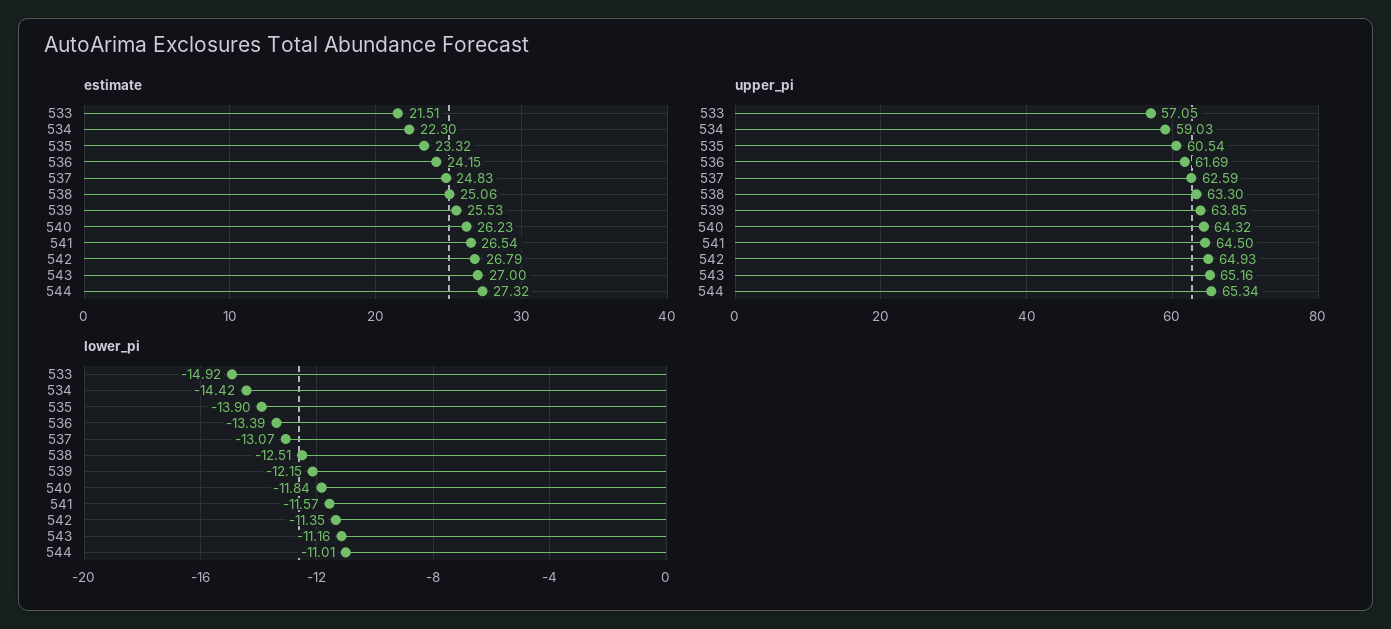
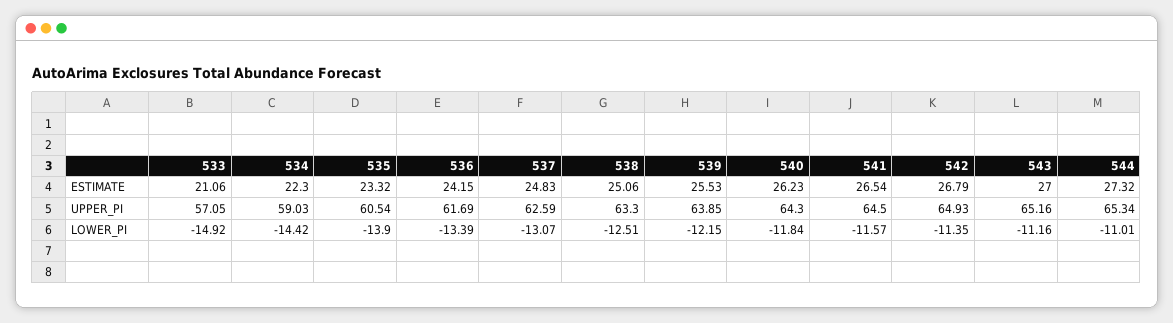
estimate, 533: 21.51 -> 21.06
upper_pi, 540: 64.32 -> 64.3

